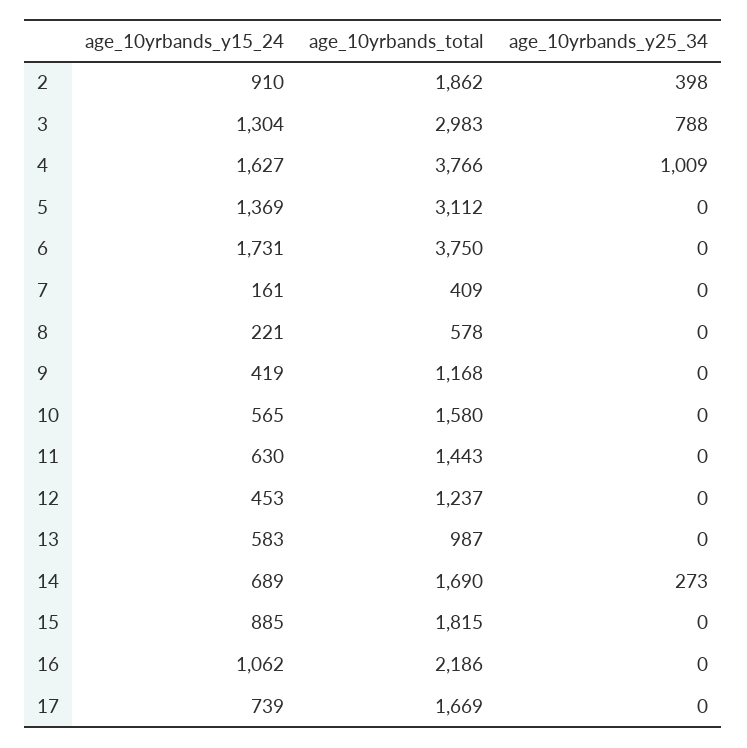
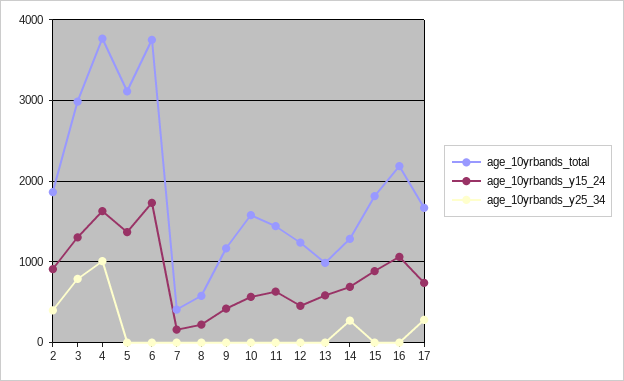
age_10yrbands_total, 14: 1690 -> 1300
age_10yrbands_y25_34, 17: 0 -> 300

